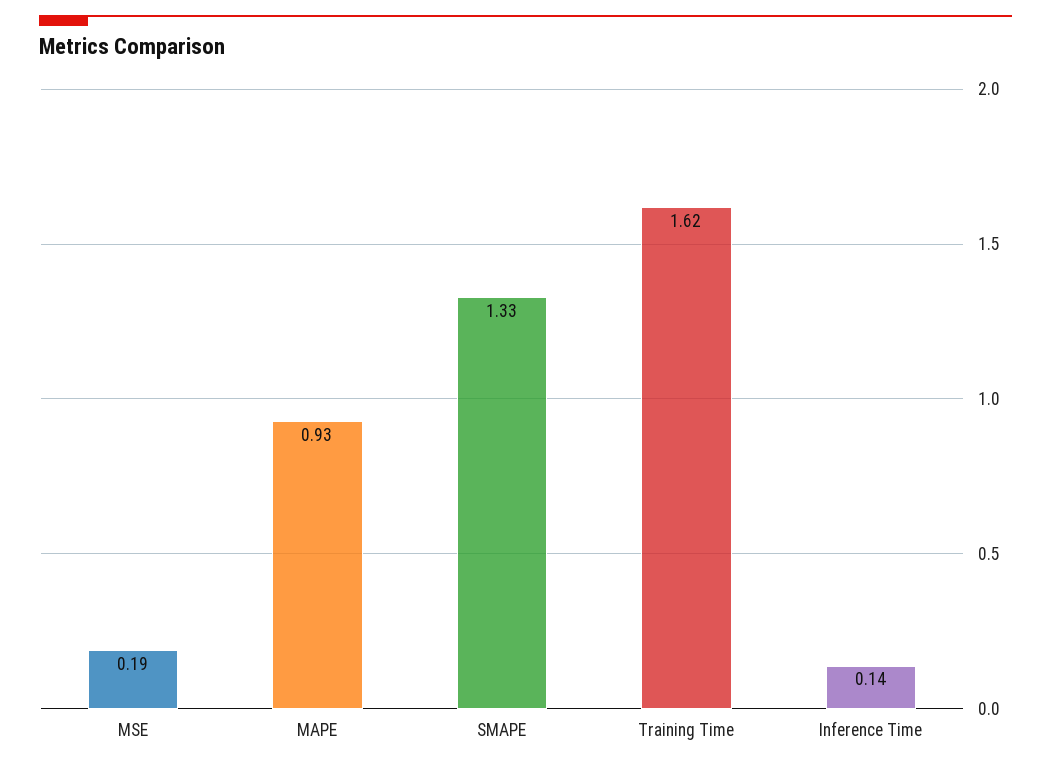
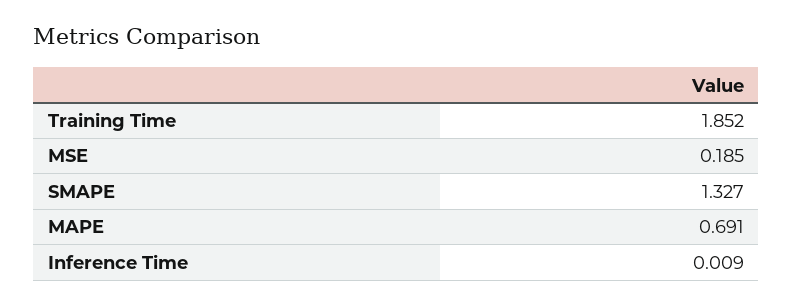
MAPE: 0.93 -> 0.691
Training Time: 1.62 -> 1.852
Inference Time: 0.14 -> 0.009

